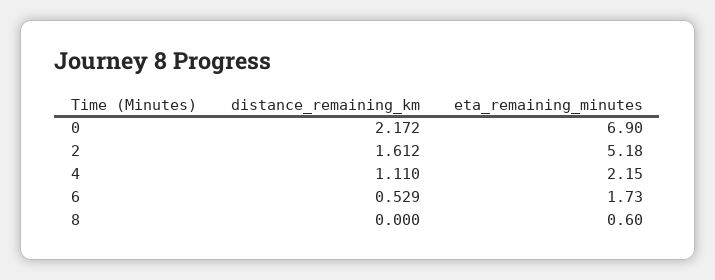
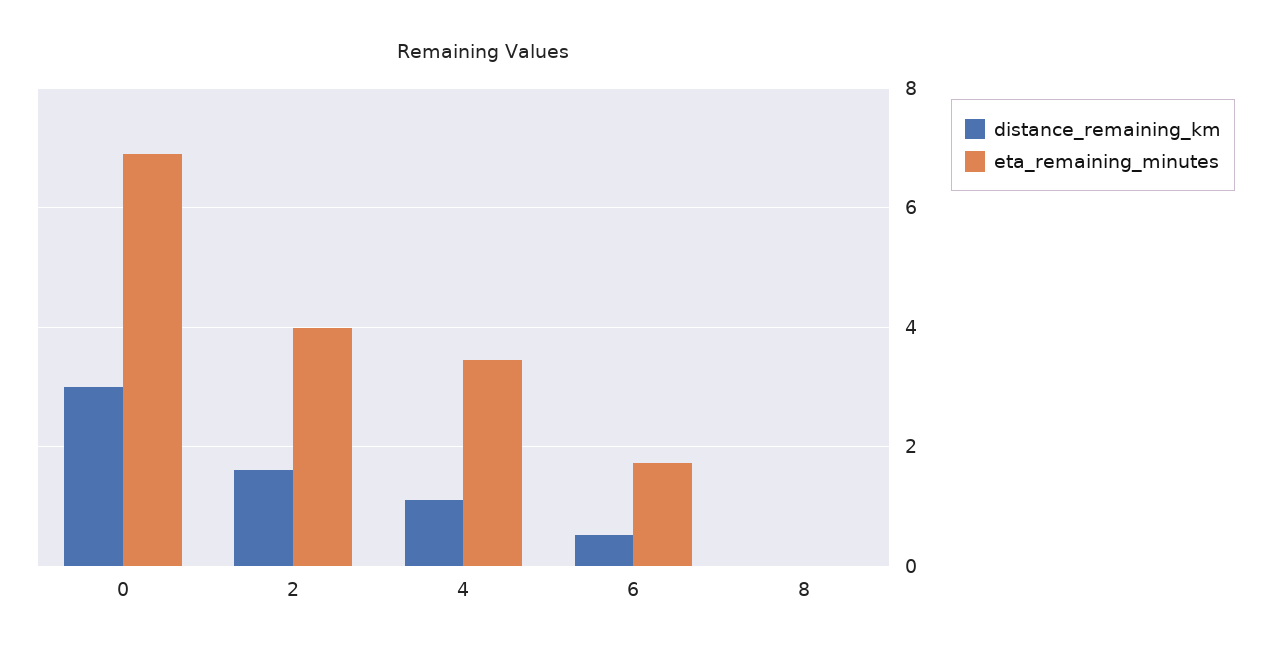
distance_remaining_km, 0: 2.172 -> 3
eta_remaining_minutes, 2: 5.18 -> 4
eta_remaining_minutes, 4: 2.15 -> 3.4
eta_remaining_minutes, 8: 0.6 -> 0

